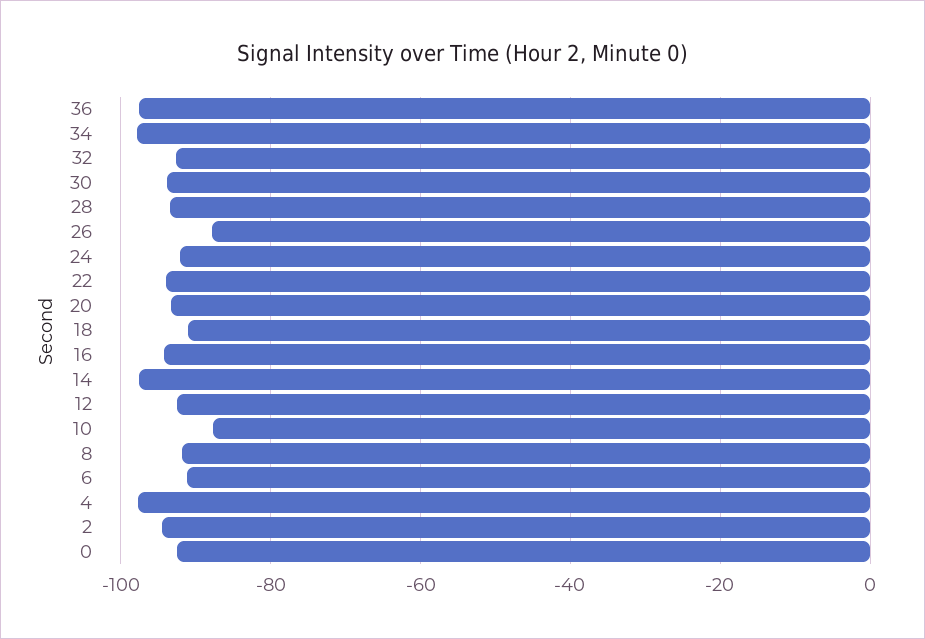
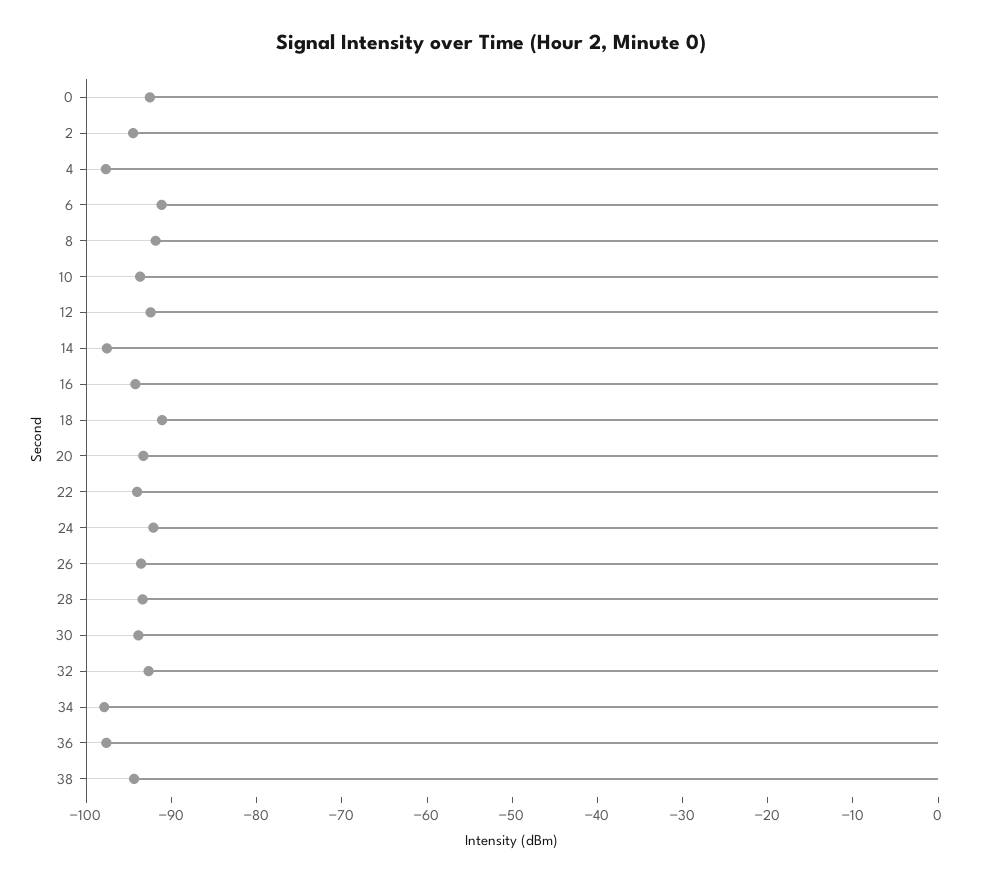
26: -88 -> -94
10: -88 -> -94
38: none -> -94

